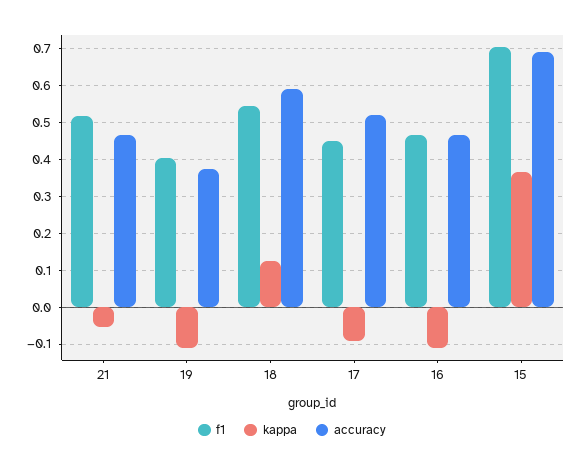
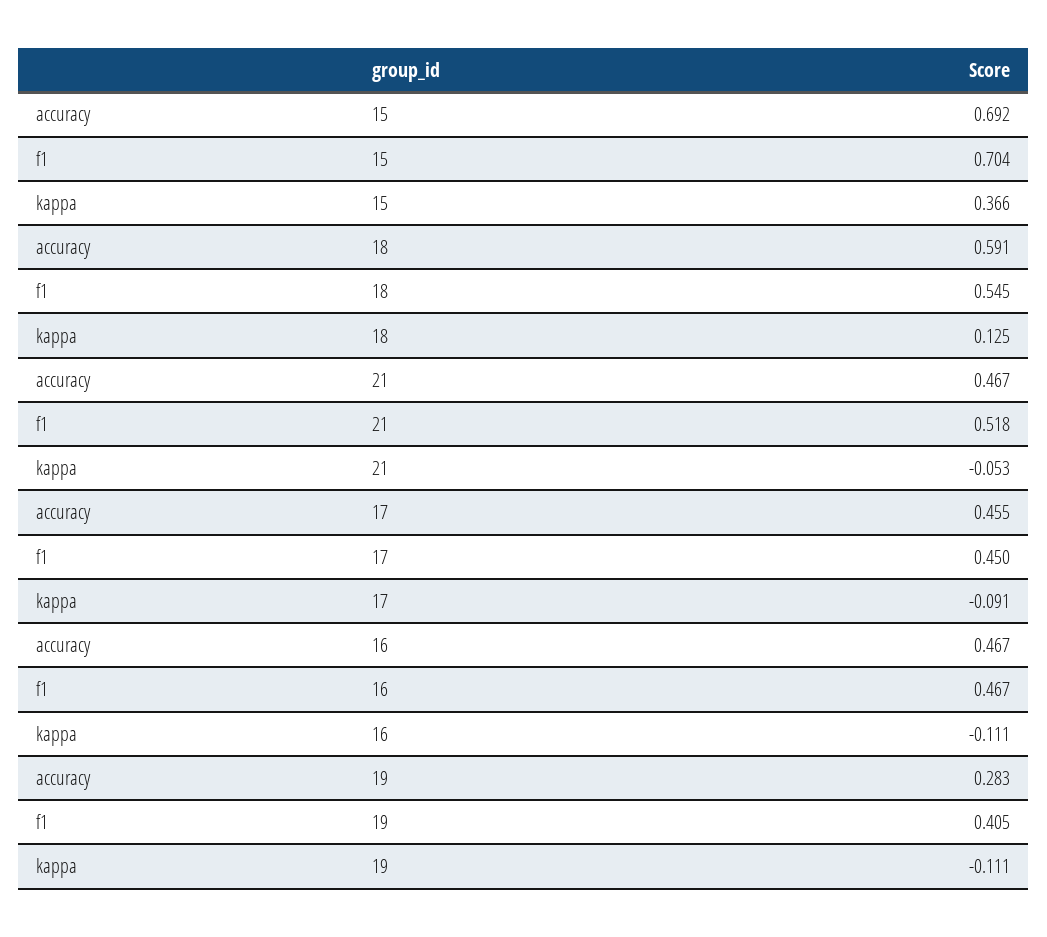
accuracy, 19: 0.38 -> 0.283
accuracy, 17: 0.52 -> 0.455

